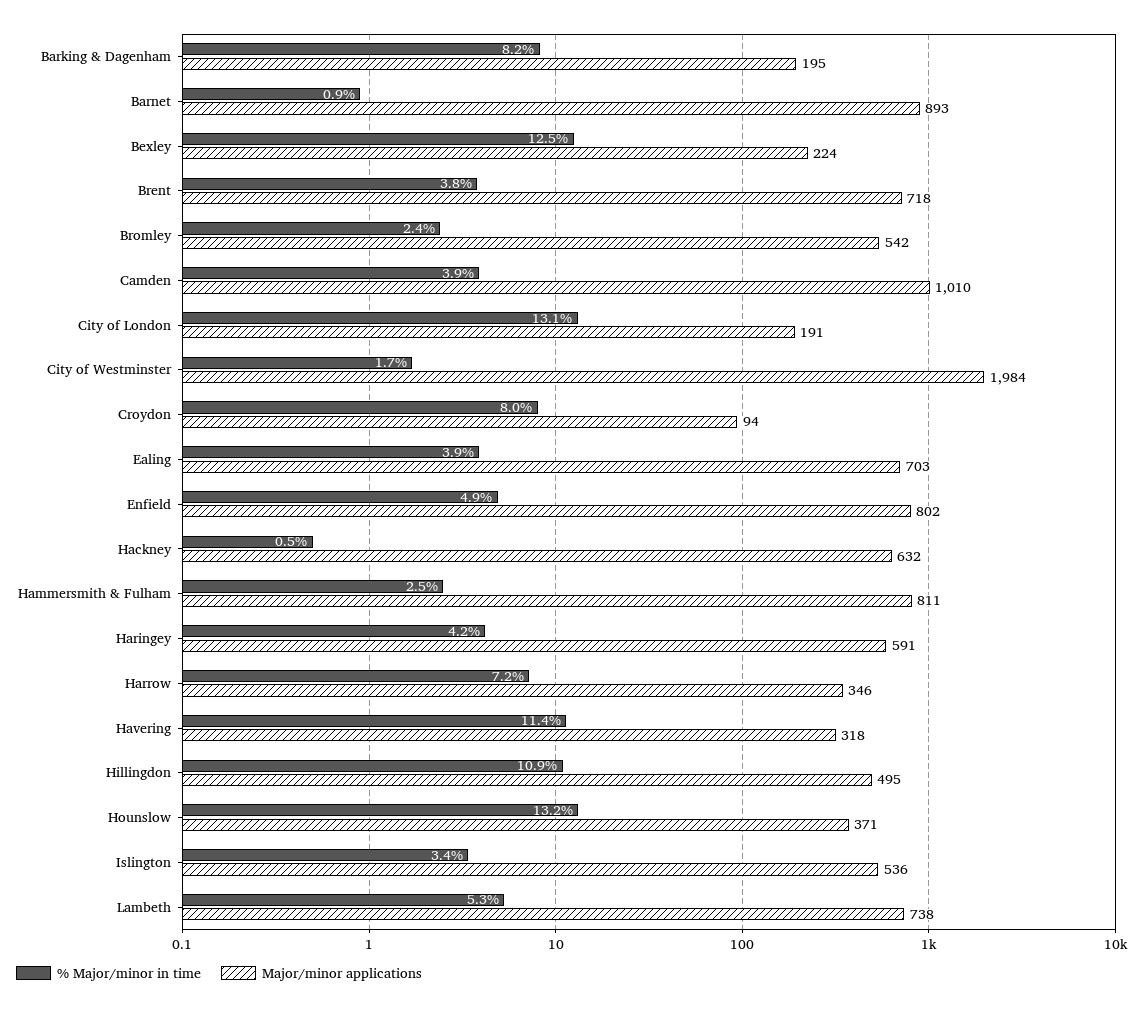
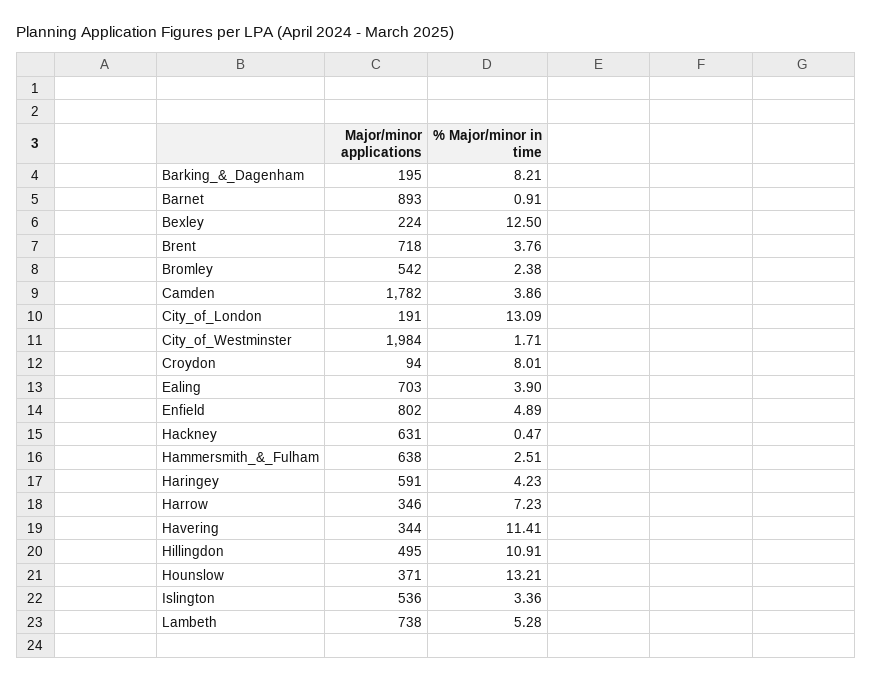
Major/minor applications, Camden: 1010 -> 1782
Major/minor applications, Hackney: 632 -> 631
Major/minor applications, Hammersmith & Fulham: 811 -> 638
Major/minor applications, Havering: 318 -> 344

